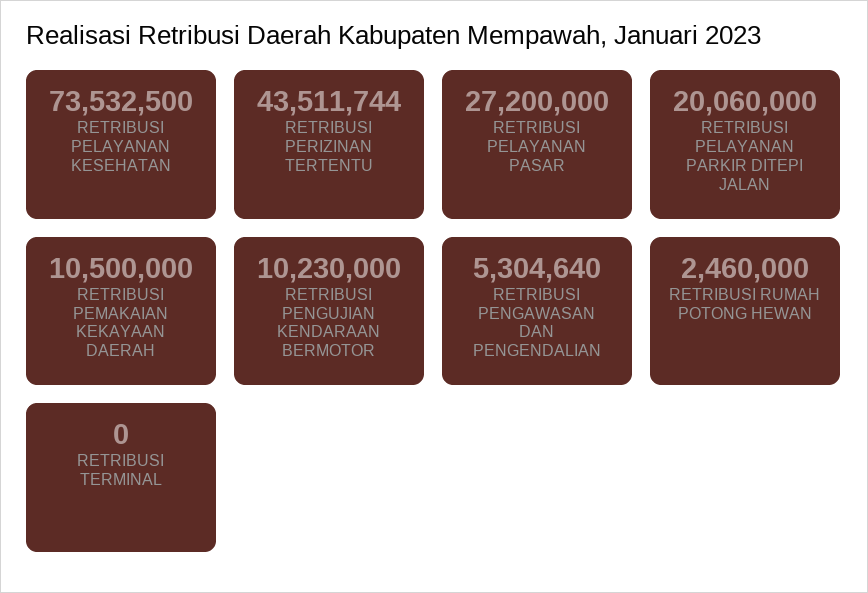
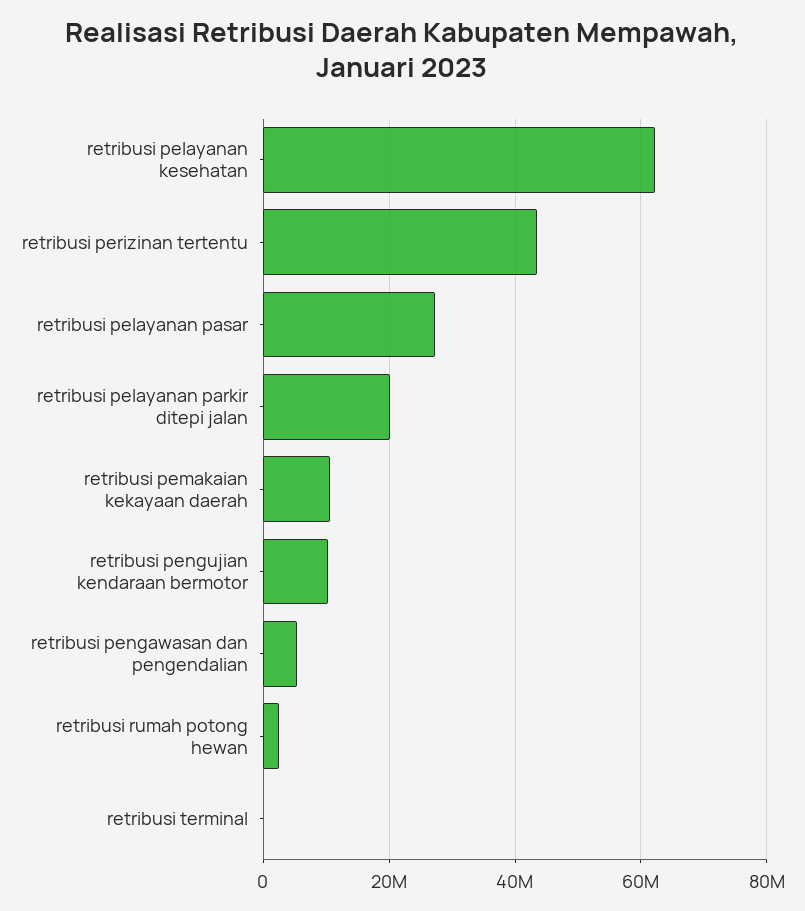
RETRIBUSI PELAYANAN KESEHATAN: 73532500 -> 62000000

